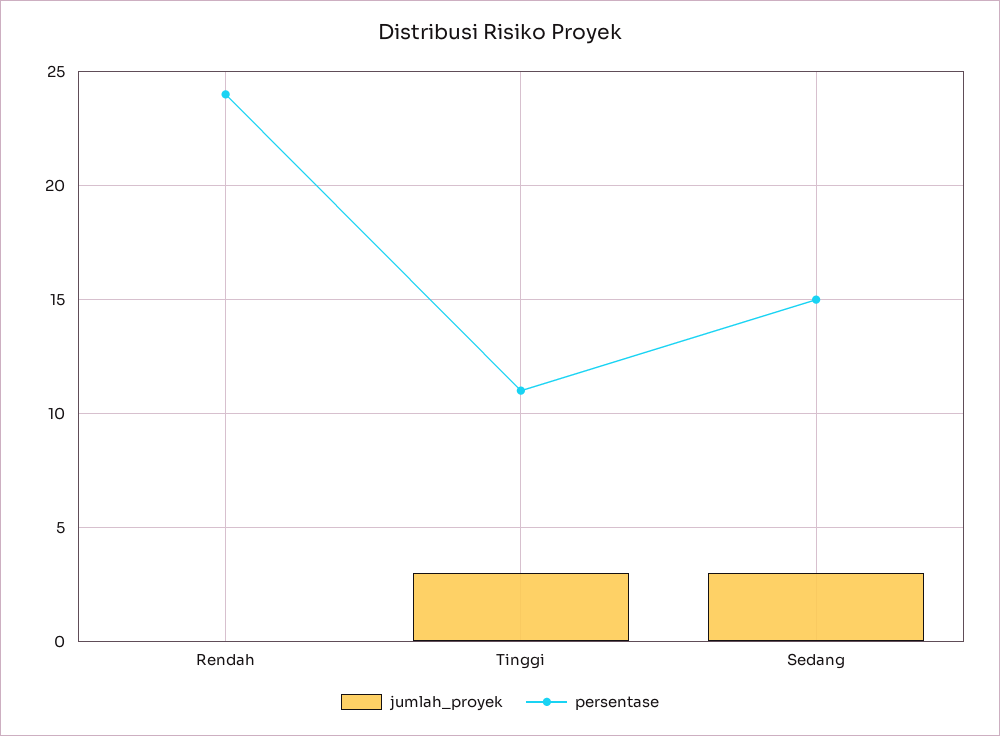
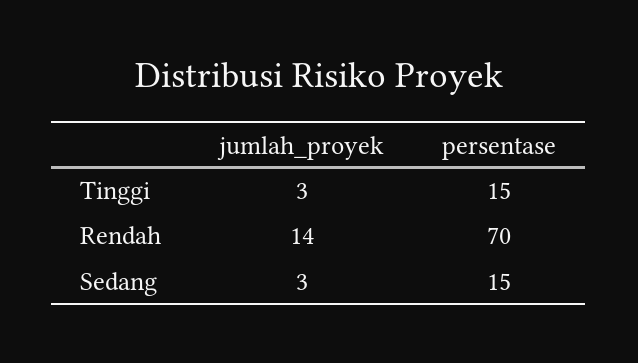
jumlah_proyek, Rendah: 0 -> 14
persentase, Rendah: 24 -> 70
persentase, Tinggi: 11 -> 15

